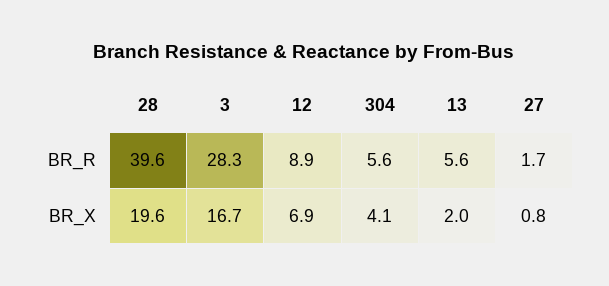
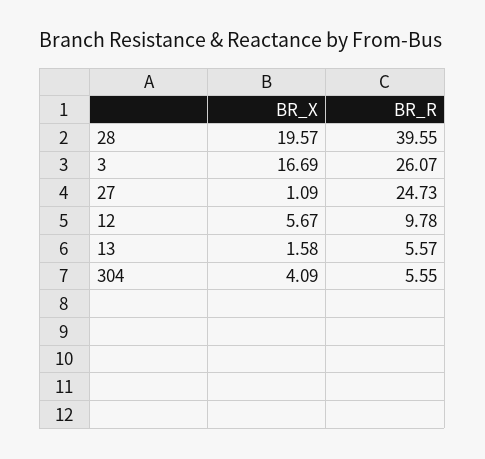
3, BR_R: 28.3 -> 26.07
12, BR_R: 8.9 -> 9.78
27, BR_R: 1.7 -> 24.73
12, BR_X: 6.9 -> 5.67
13, BR_X: 2 -> 1.58
27, BR_X: 0.8 -> 1.09

